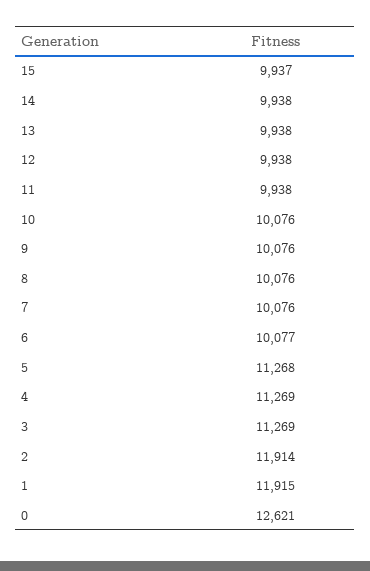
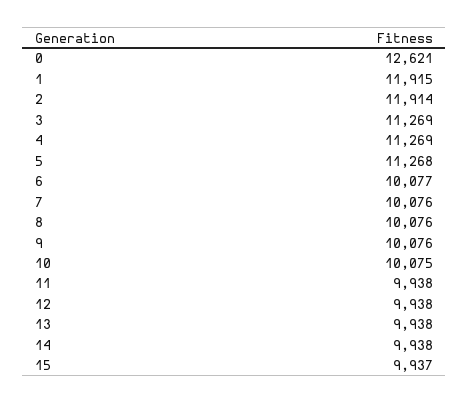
10: 10076 -> 10075

